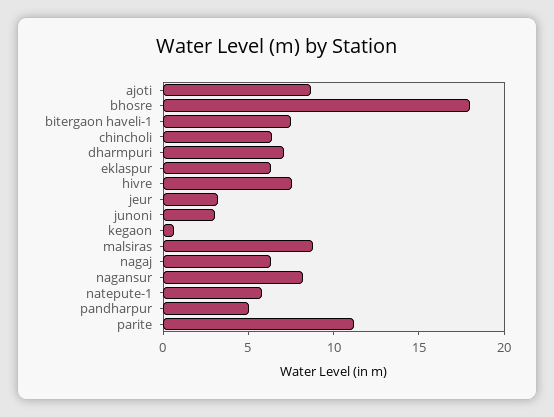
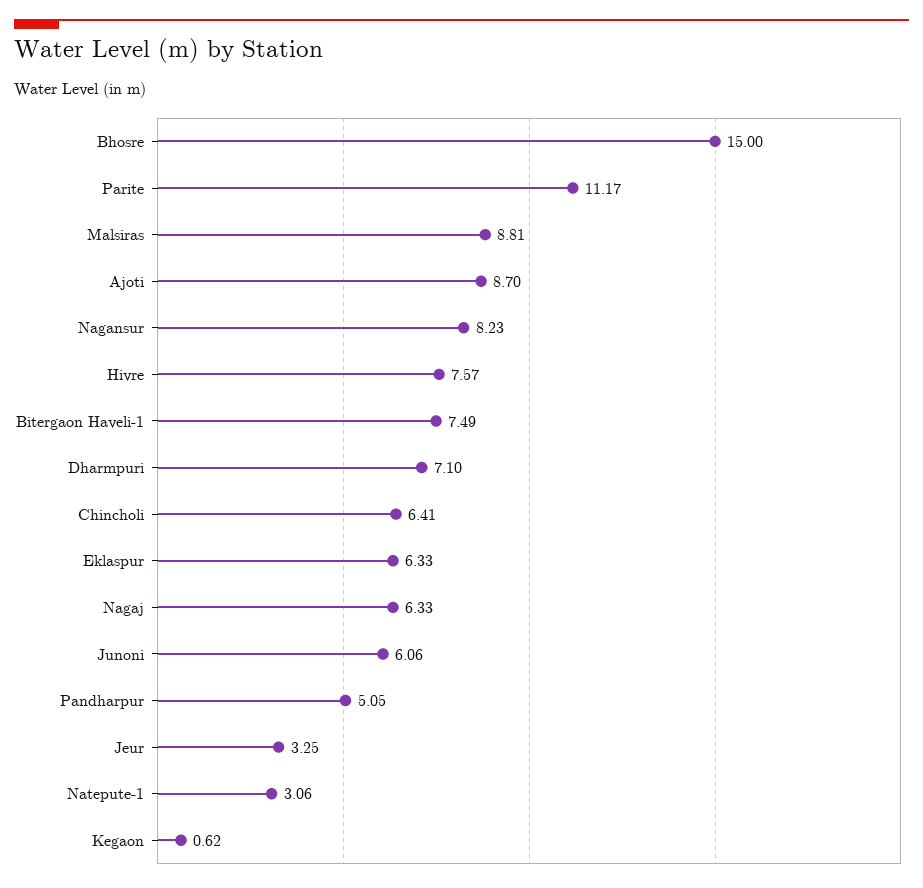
bhosre: 18 -> 15
junoni: 3 -> 6.06
natepute-1: 6 -> 3.06

